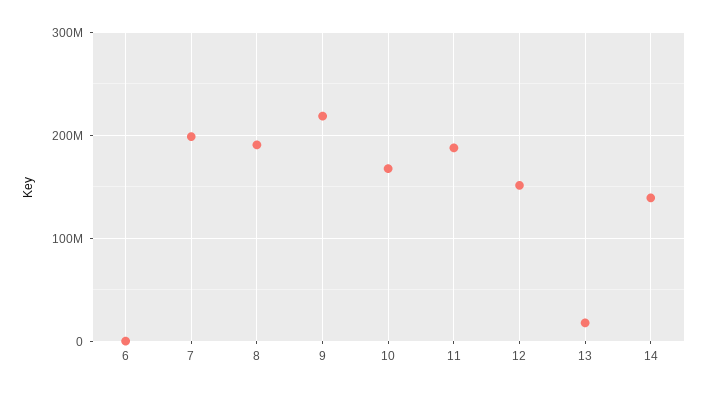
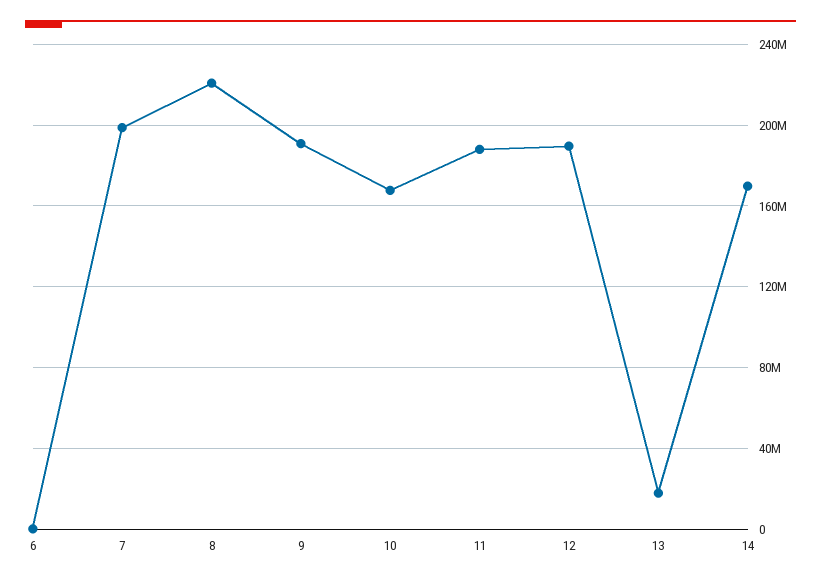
8: 190000000 -> 220000000
9: 220000000 -> 190000000
12: 150000000 -> 190000000
14: 140000000 -> 170000000

